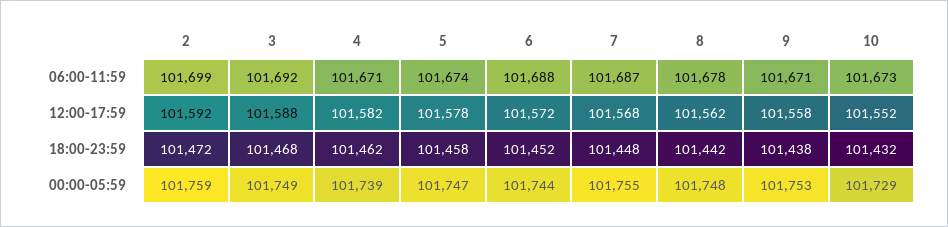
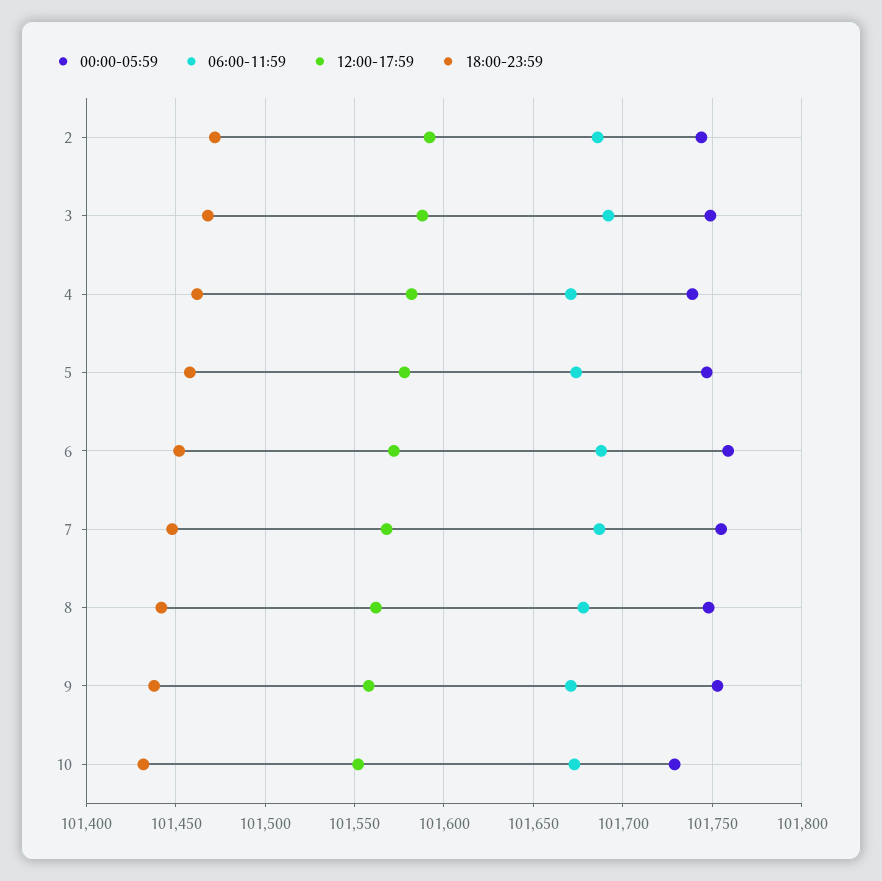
06:00-11:59, 2: 101699 -> 101685
00:00-05:59, 2: 101759 -> 101745
00:00-05:59, 6: 101744 -> 101760

